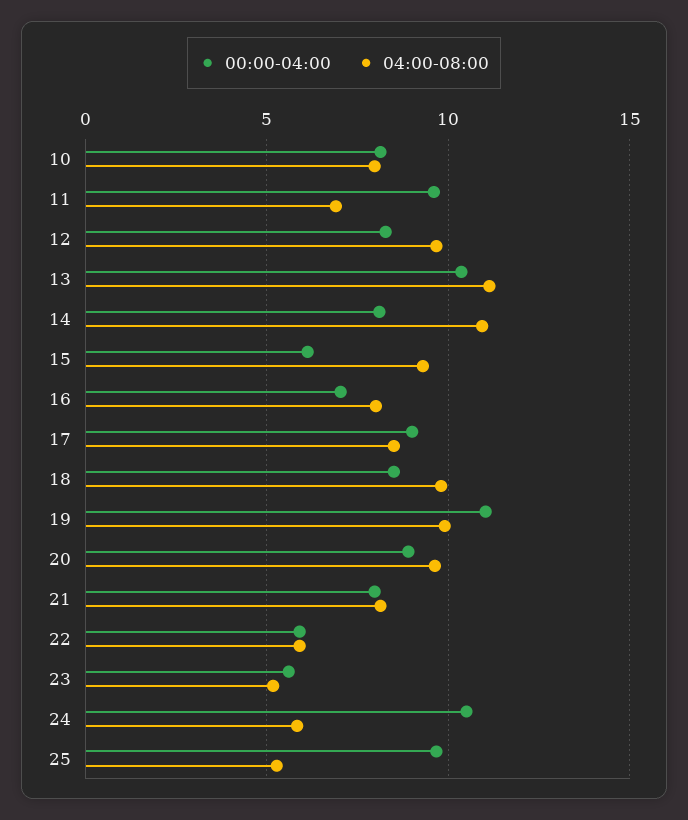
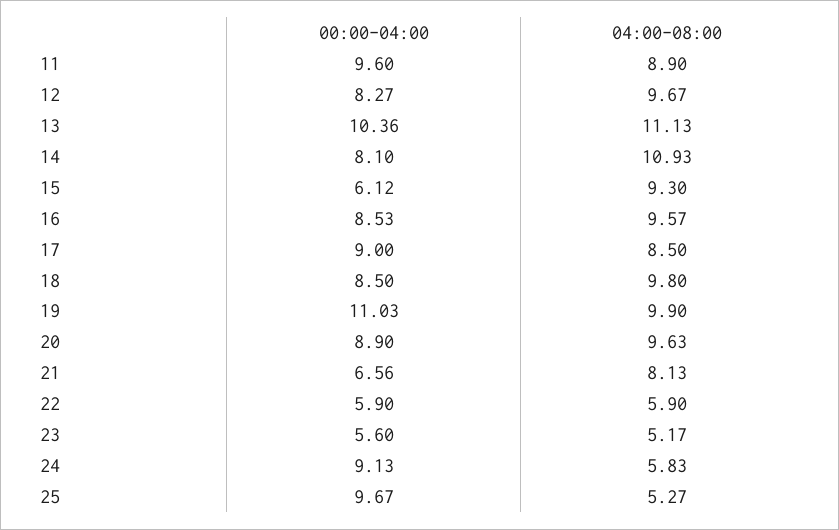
00:00-04:00, 10: 8 -> none
04:00-08:00, 10: 8 -> none
04:00-08:00, 11: 7 -> 8.9
00:00-04:00, 16: 7 -> 8.53
04:00-08:00, 16: 8 -> 9.57
00:00-04:00, 21: 8 -> 6.56
00:00-04:00, 24: 10.5 -> 9.13

